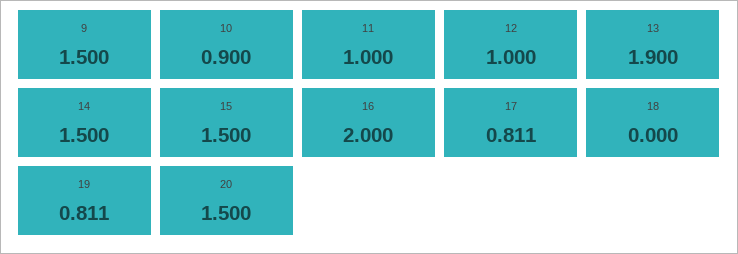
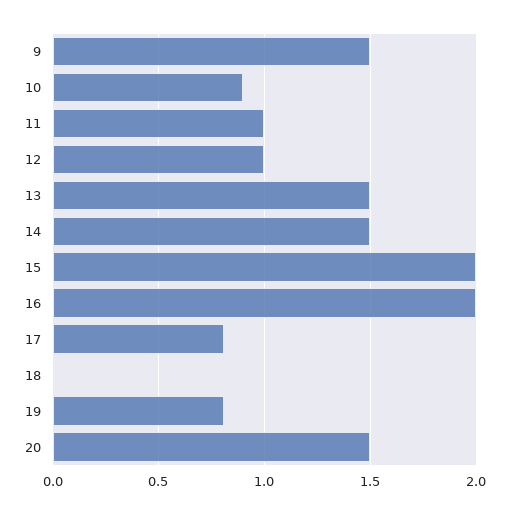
13: 1.9 -> 1.5
15: 1.5 -> 2

